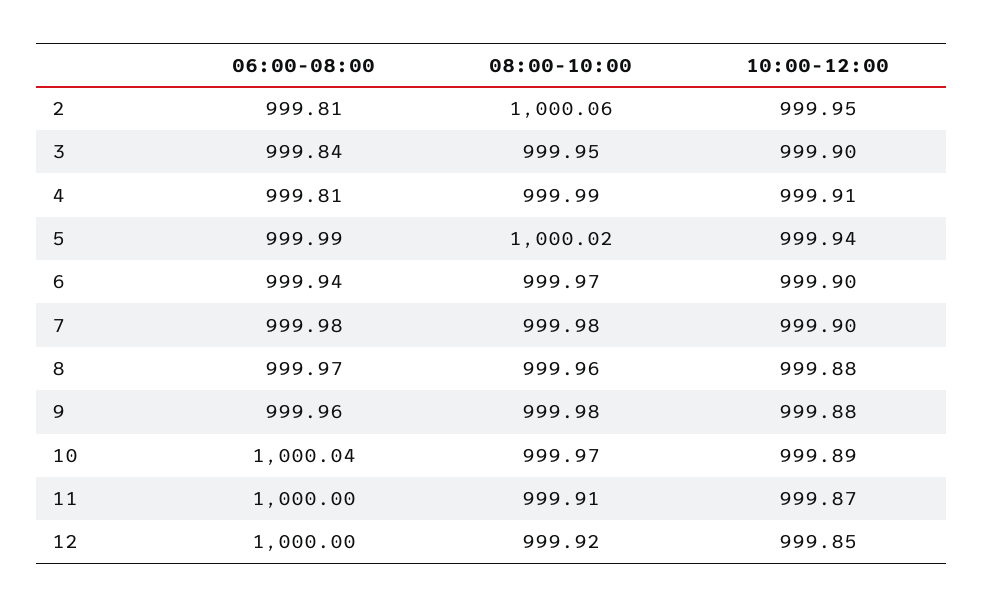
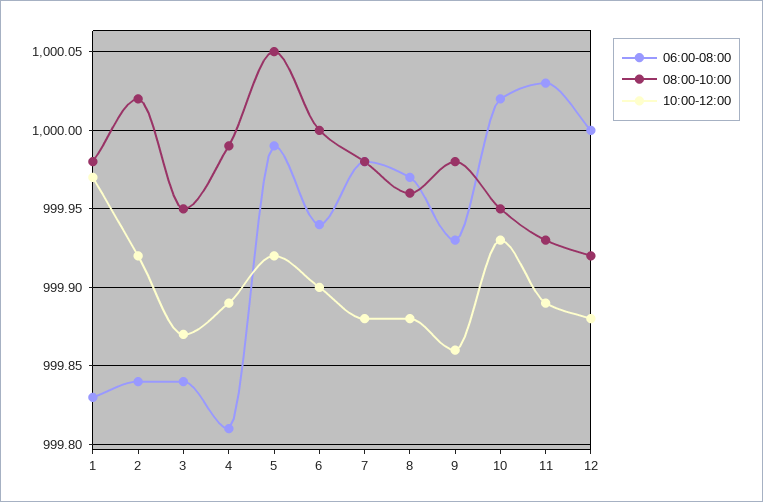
06:00-08:00, 2: 999.81 -> 999.84
08:00-10:00, 2: 1000.06 -> 1000.02
10:00-12:00, 2: 999.95 -> 999.92
10:00-12:00, 3: 999.9 -> 999.87
10:00-12:00, 4: 999.91 -> 999.89
08:00-10:00, 5: 1000.02 -> 1000.05
10:00-12:00, 5: 999.94 -> 999.92
08:00-10:00, 6: 999.97 -> 1000
10:00-12:00, 7: 999.9 -> 999.88
06:00-08:00, 9: 999.96 -> 999.93
10:00-12:00, 9: 999.88 -> 999.86
06:00-08:00, 10: 1000.04 -> 1000.02
08:00-10:00, 10: 999.97 -> 999.95
10:00-12:00, 10: 999.89 -> 999.93
06:00-08:00, 11: 1000 -> 1000.03
08:00-10:00, 11: 999.91 -> 999.93
10:00-12:00, 11: 999.87 -> 999.89
10:00-12:00, 12: 999.85 -> 999.88
06:00-08:00, 1: none -> 999.83
08:00-10:00, 1: none -> 999.98
10:00-12:00, 1: none -> 999.97

